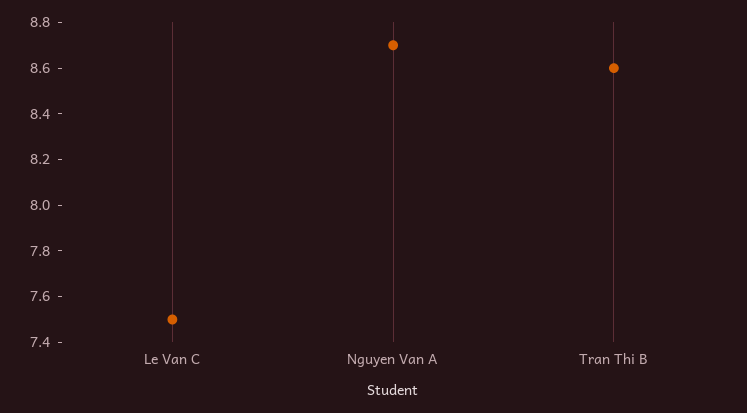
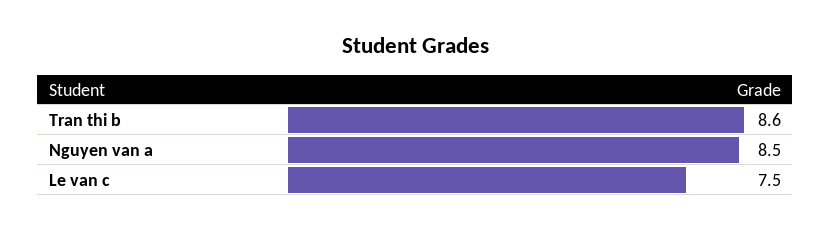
Nguyen Van A: 8.7 -> 8.5

